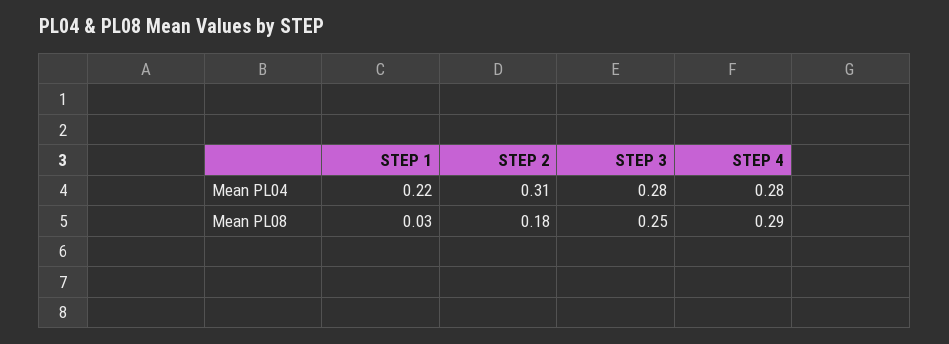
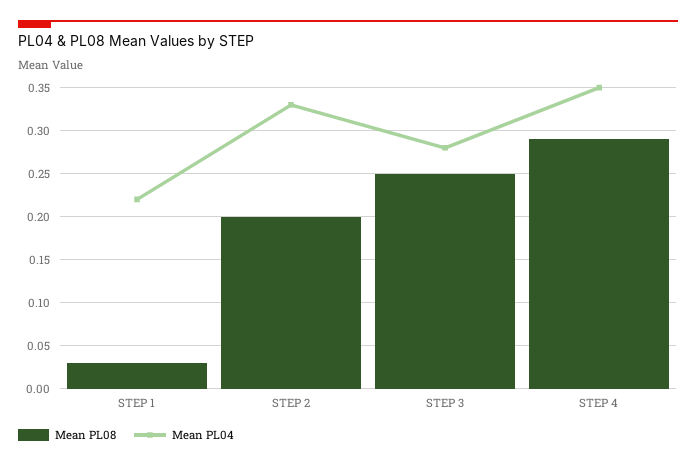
Mean PL04, STEP 2: 0.31 -> 0.33
Mean PL04, STEP 4: 0.28 -> 0.35
Mean PL08, STEP 2: 0.18 -> 0.2

